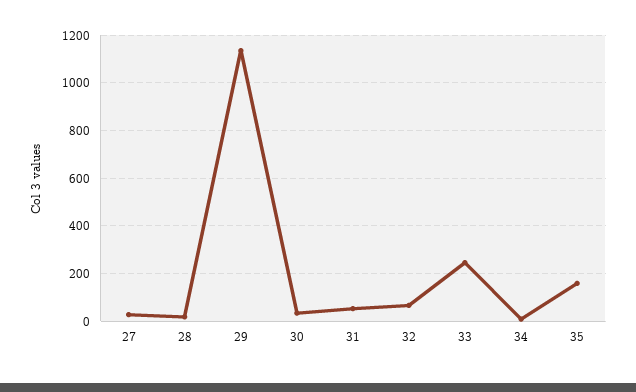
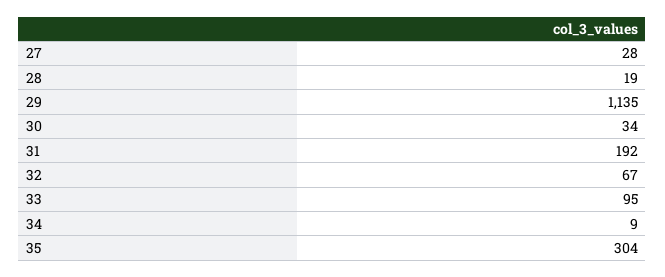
31: 50 -> 192
33: 250 -> 95
35: 150 -> 304

